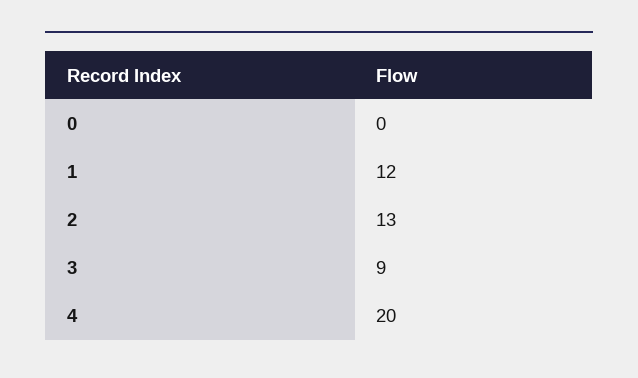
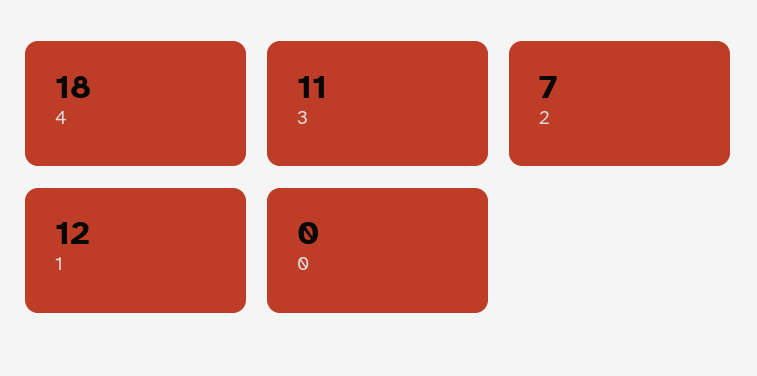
2: 13 -> 7
3: 9 -> 11
4: 20 -> 18

